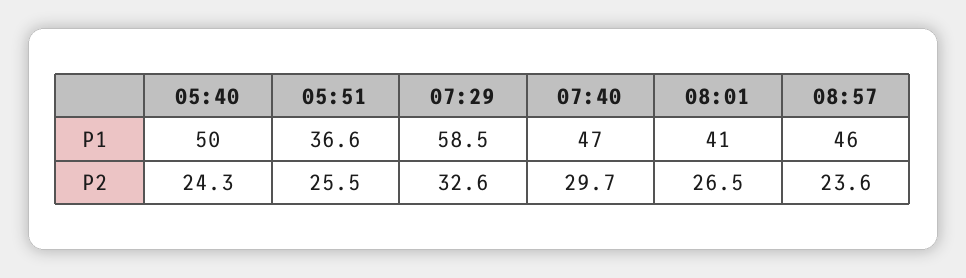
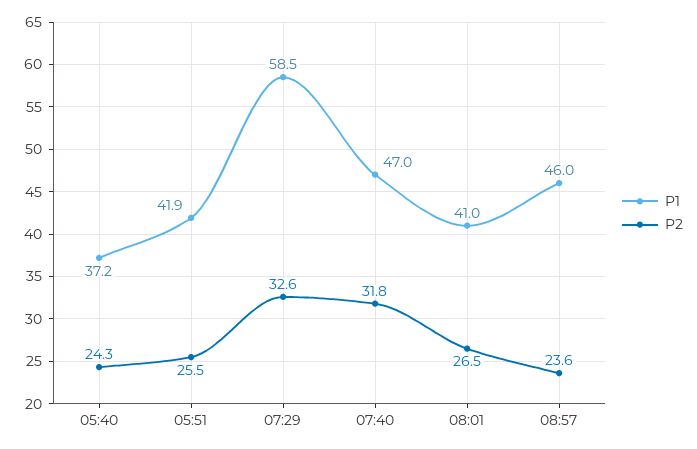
P1, 05:40: 50 -> 37.2
P1, 05:51: 36.6 -> 41.9
P2, 07:40: 29.7 -> 31.8

